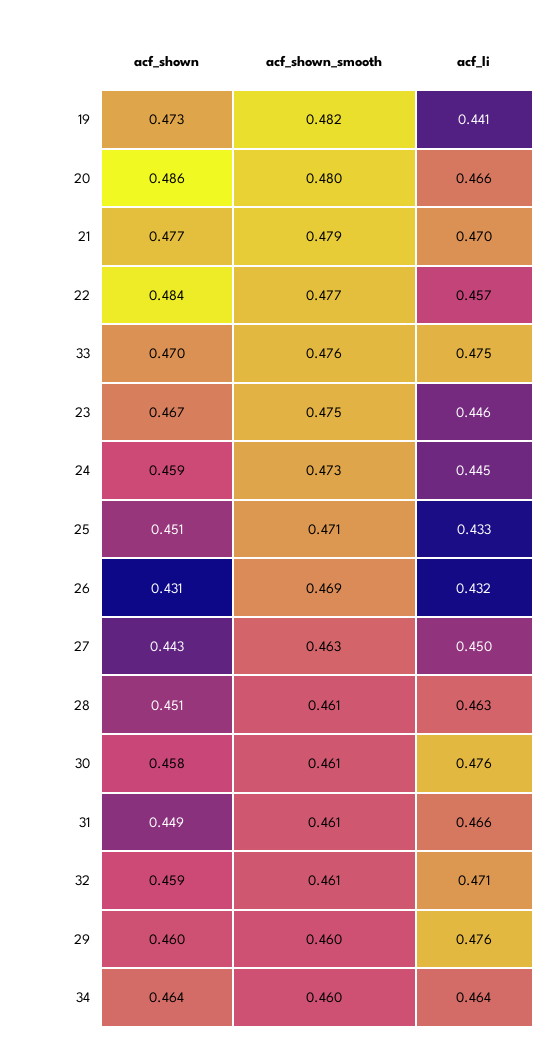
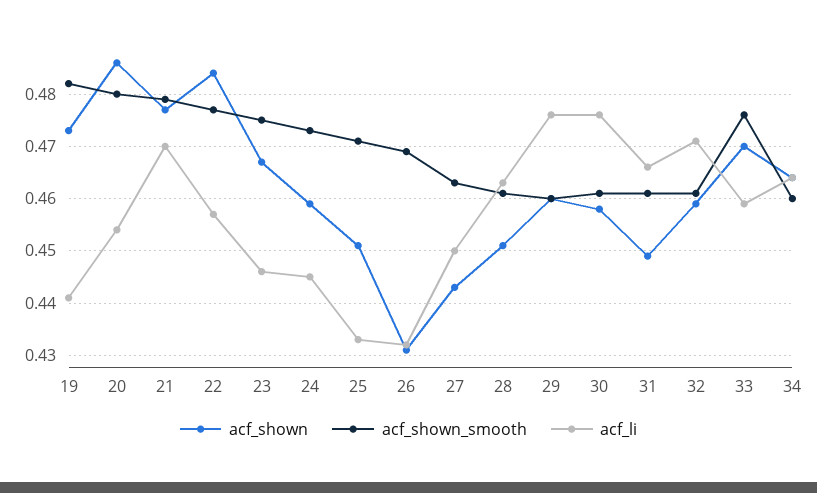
acf_li, 20: 0.466 -> 0.455
acf_li, 33: 0.475 -> 0.46

